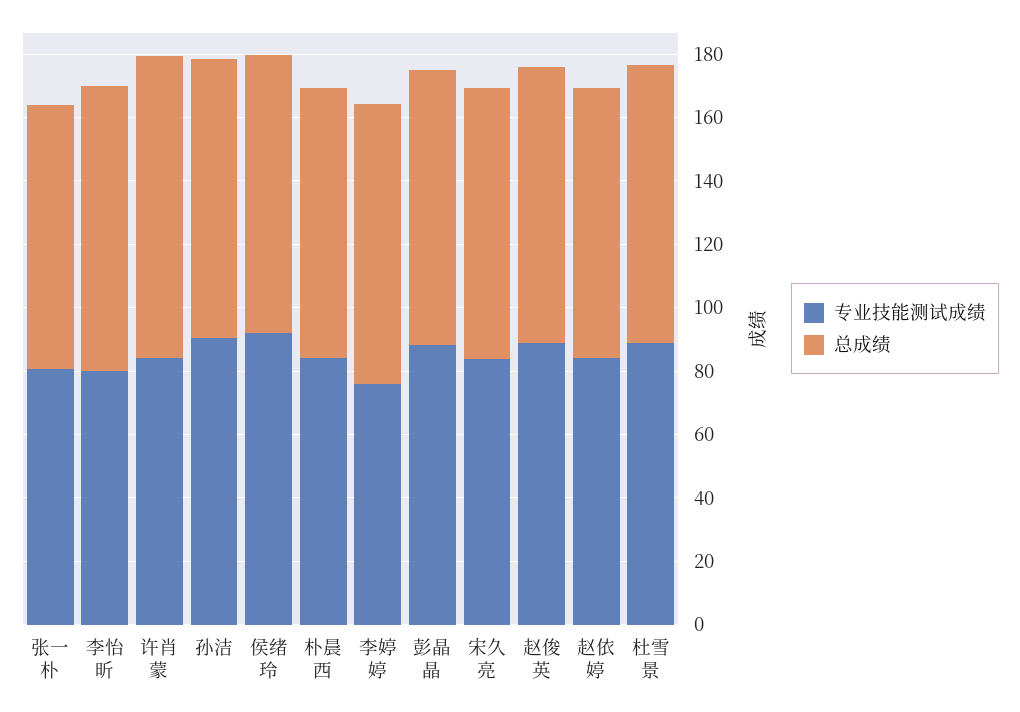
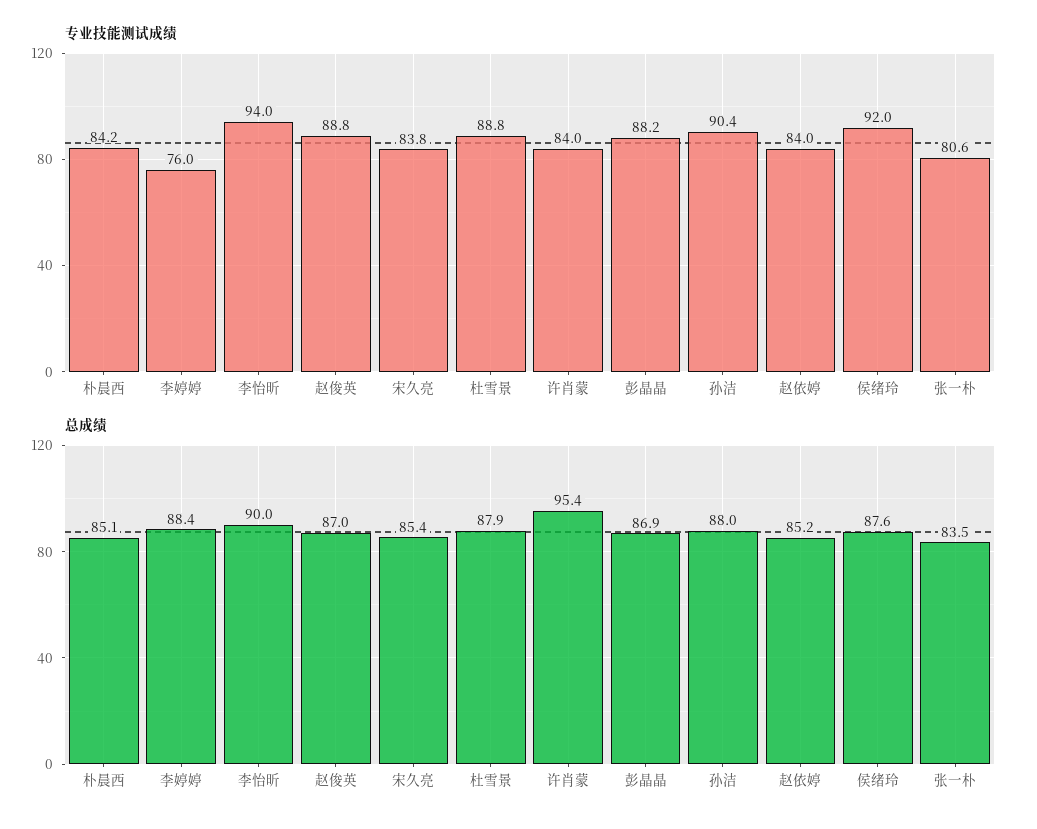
专业技能测试成绩, 李怡昕: 80 -> 94

